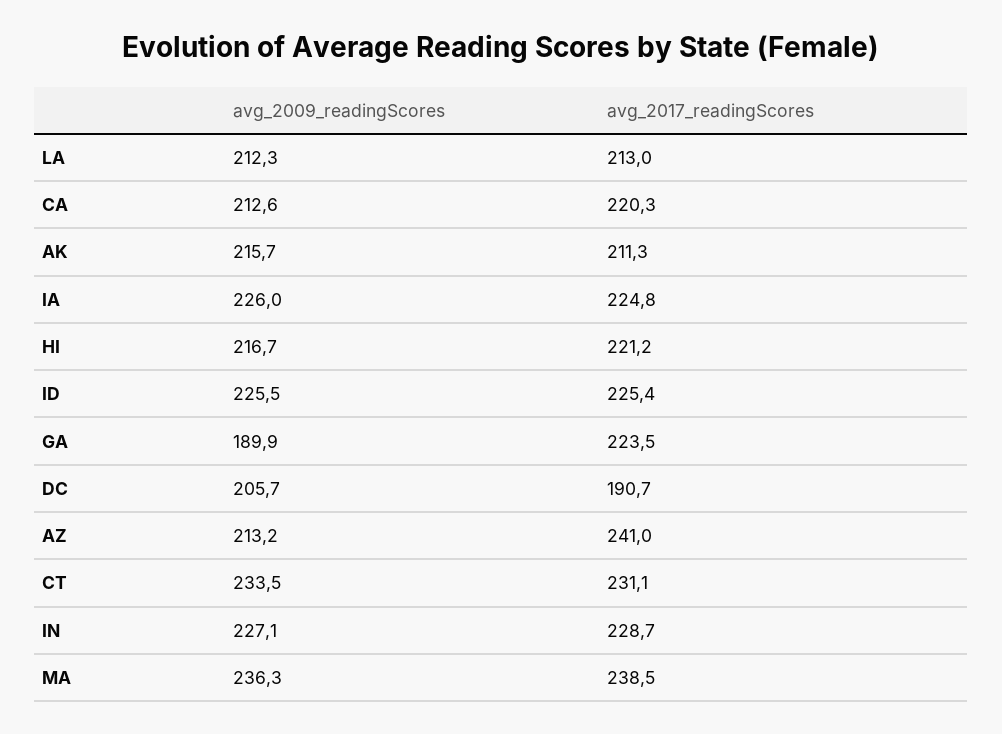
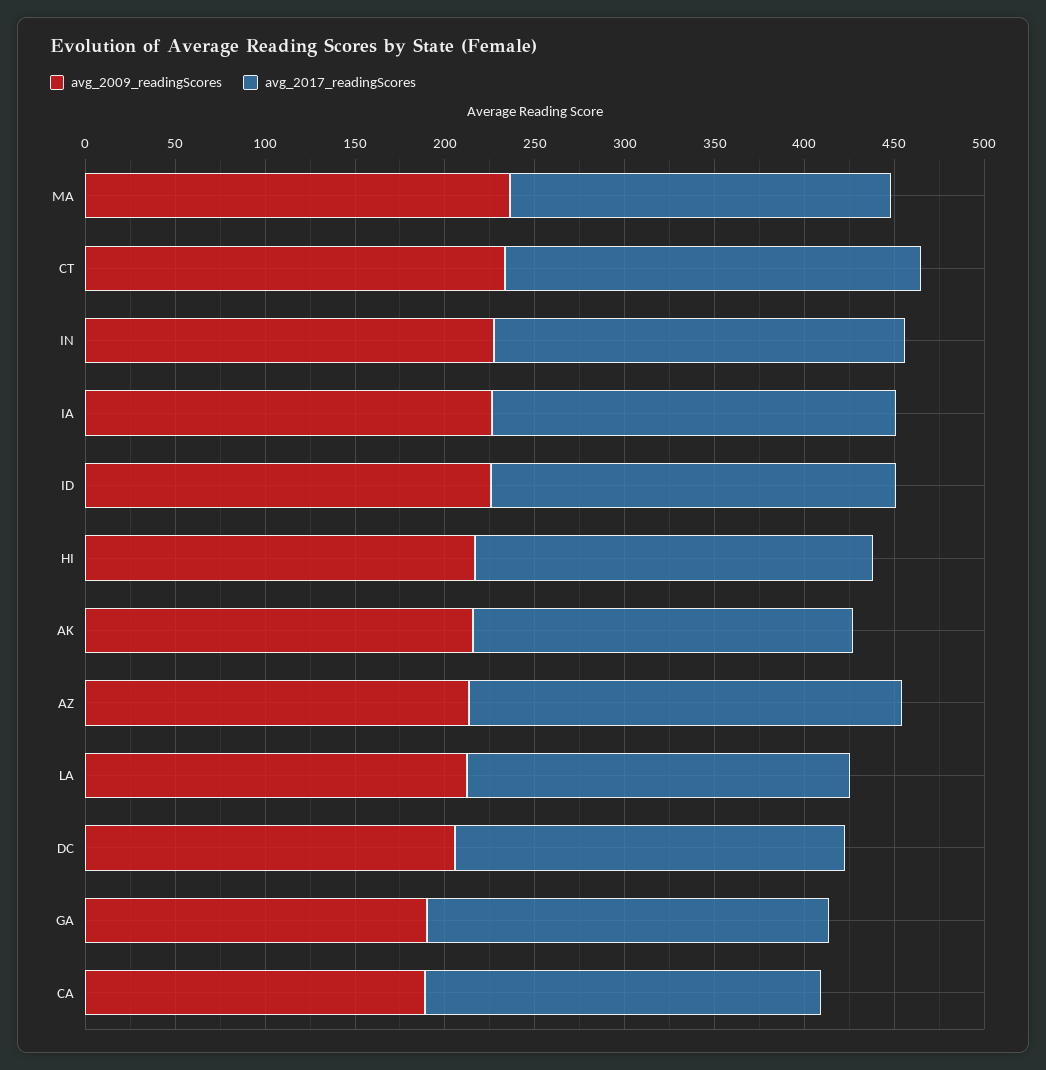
avg_2009_readingScores, CA: 212.6 -> 190
avg_2017_readingScores, DC: 190.7 -> 220
avg_2017_readingScores, MA: 238.5 -> 210

